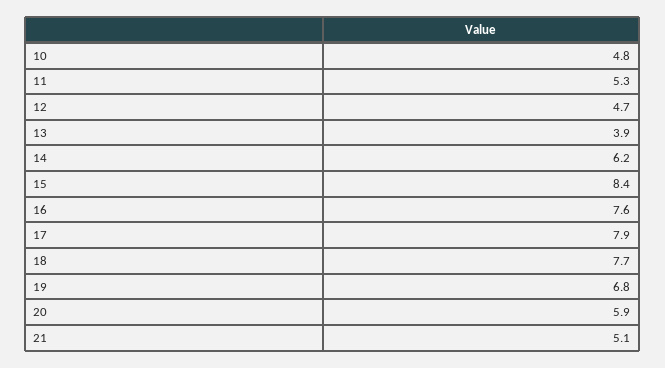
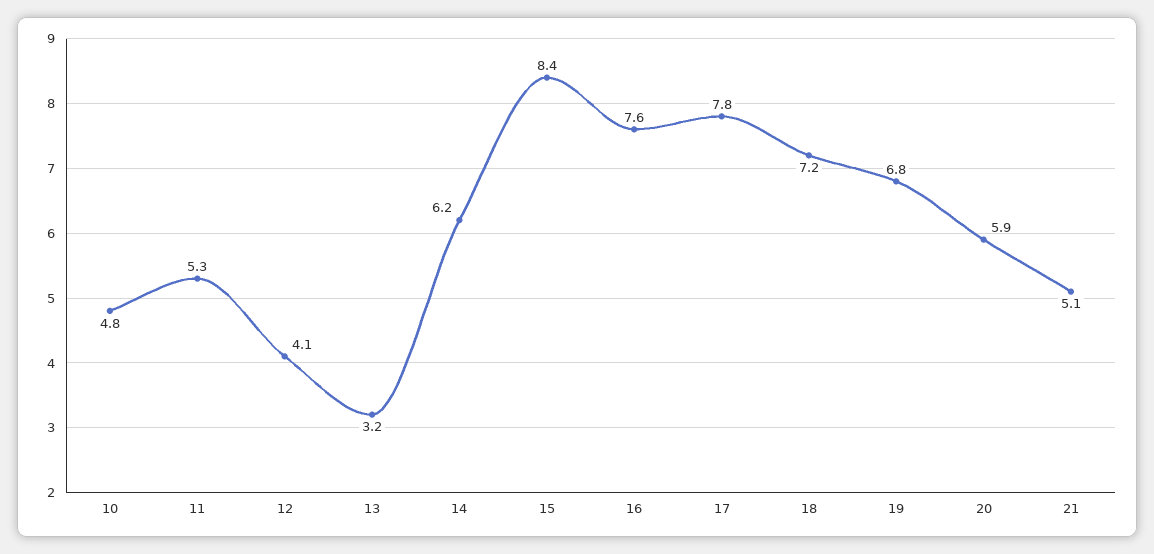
12: 4.7 -> 4.1
13: 3.9 -> 3.2
17: 7.9 -> 7.8
18: 7.7 -> 7.2

